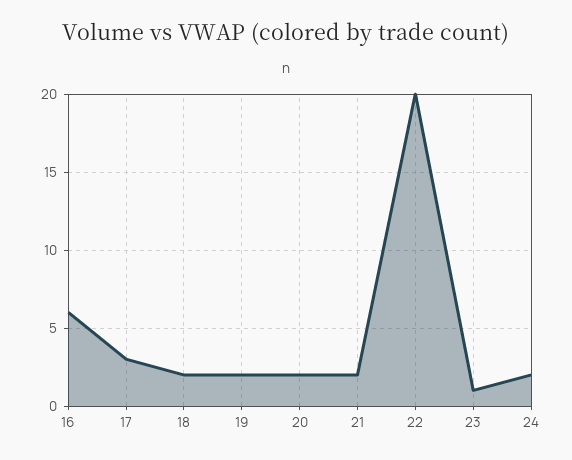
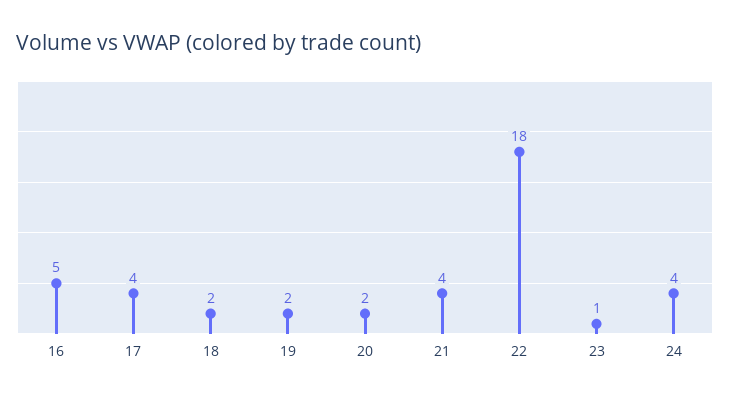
16: 6 -> 5
17: 3 -> 4
21: 2 -> 4
22: 20 -> 18
24: 2 -> 4

